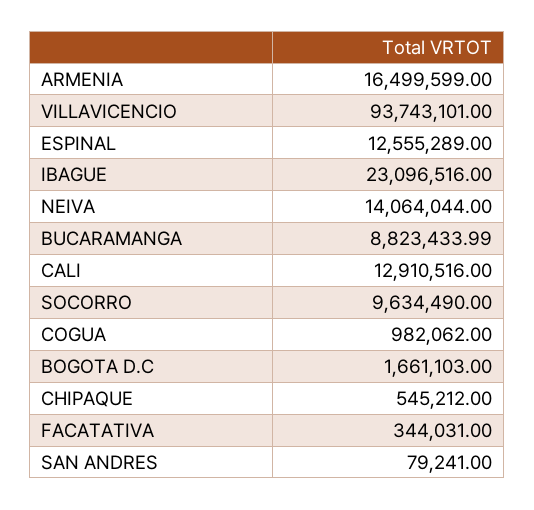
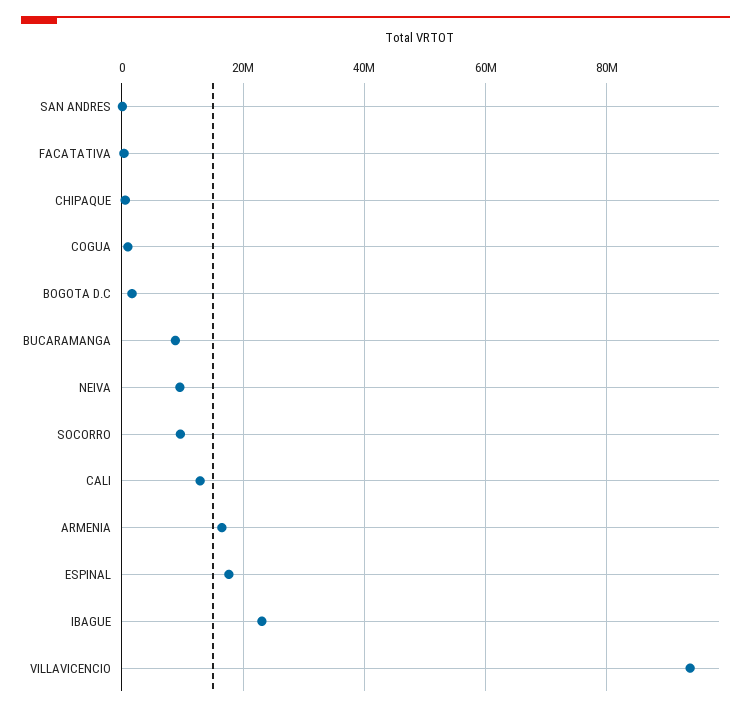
ESPINAL: 12555289 -> 18000000
NEIVA: 14064044 -> 10000000

